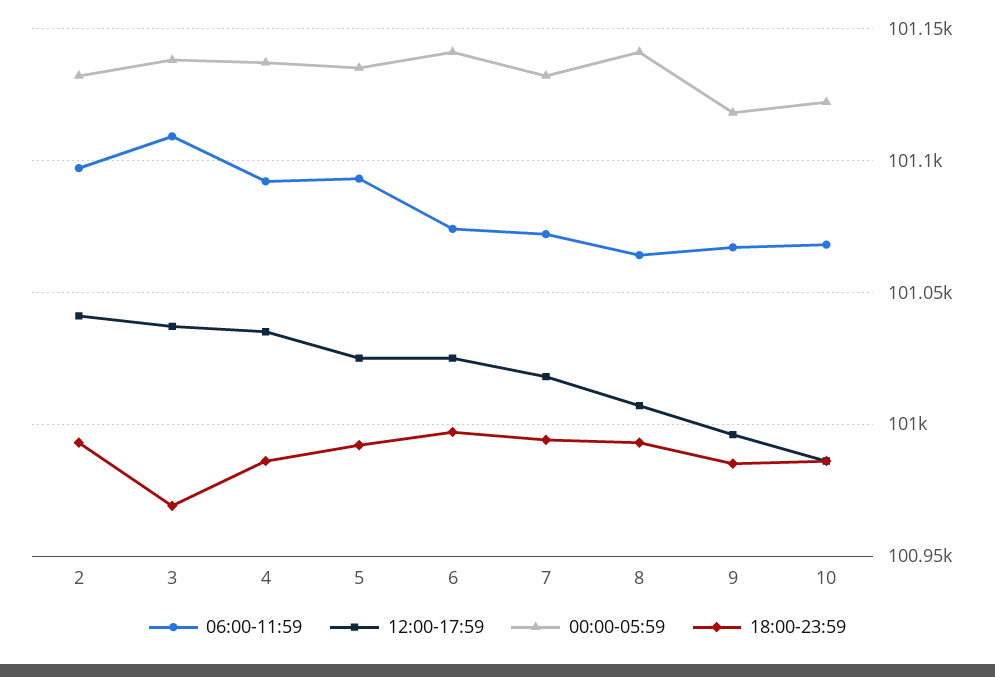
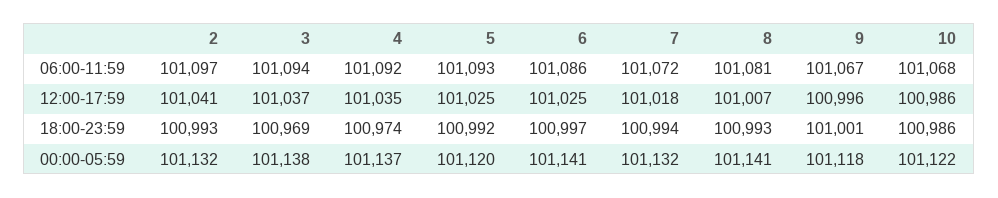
06:00-11:59, 3: 101110 -> 101094
18:00-23:59, 4: 100985 -> 100974
00:00-05:59, 5: 101135 -> 101120
06:00-11:59, 6: 101075 -> 101086
06:00-11:59, 8: 101065 -> 101081
18:00-23:59, 9: 100985 -> 101001

